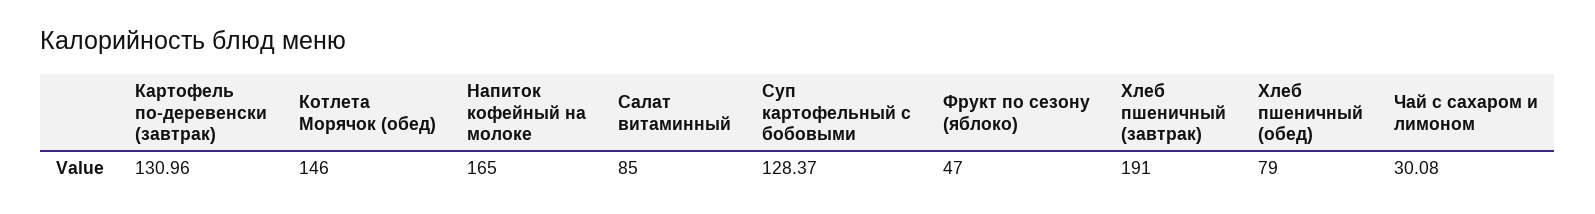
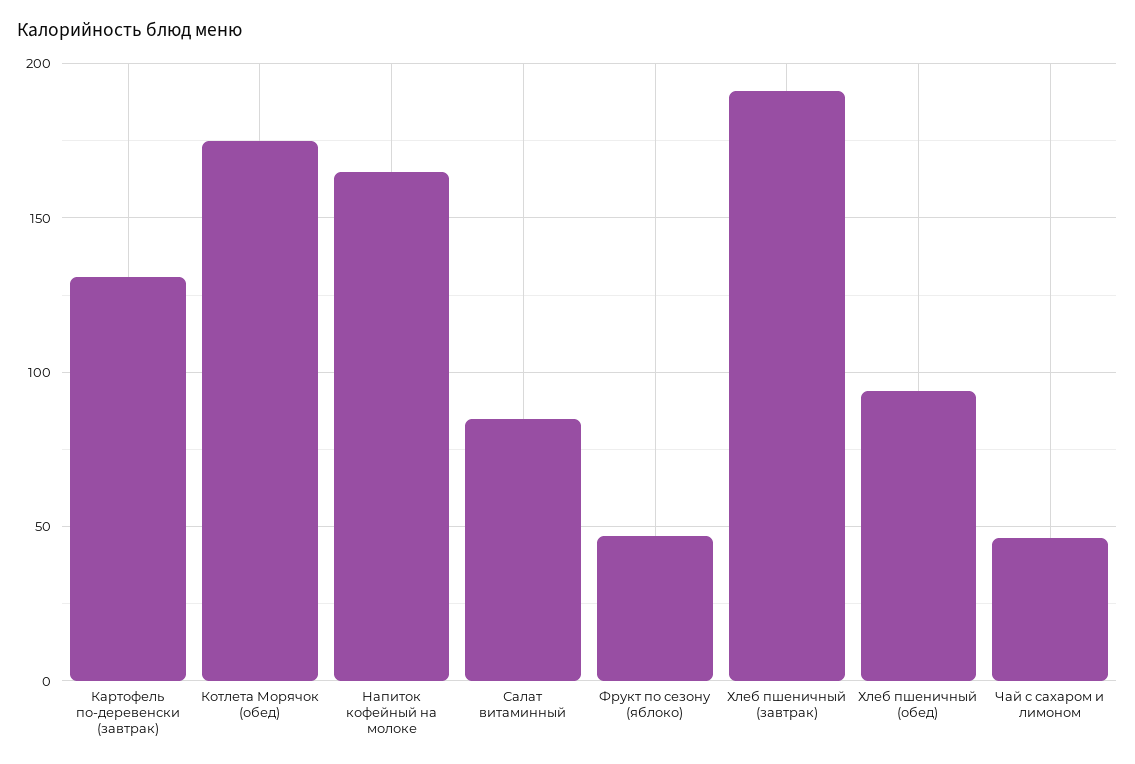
Котлета Морячок (обед): 146 -> 175
Суп картофельный с бобовыми: 128.37 -> none
Хлеб пшеничный (обед): 79 -> 95
Чай с сахаром и лимоном: 30.08 -> 45

